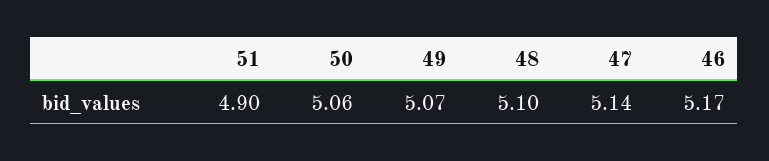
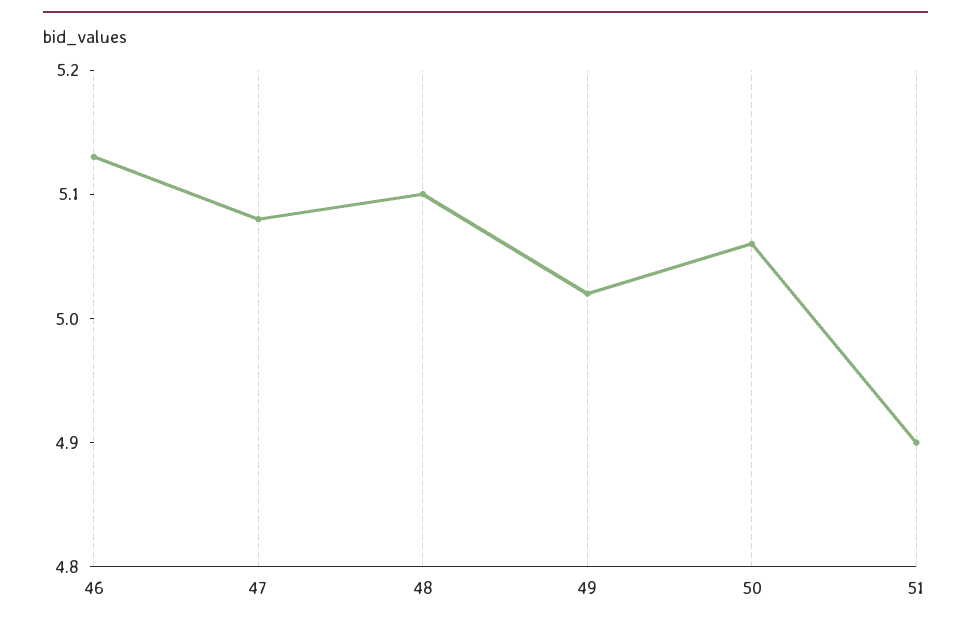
49: 5.07 -> 5.02
47: 5.14 -> 5.08
46: 5.17 -> 5.13

